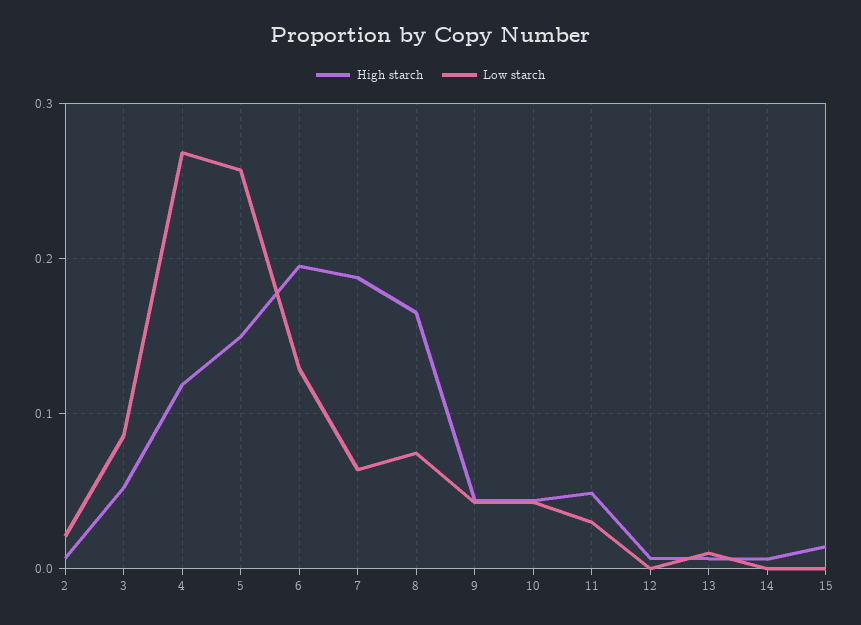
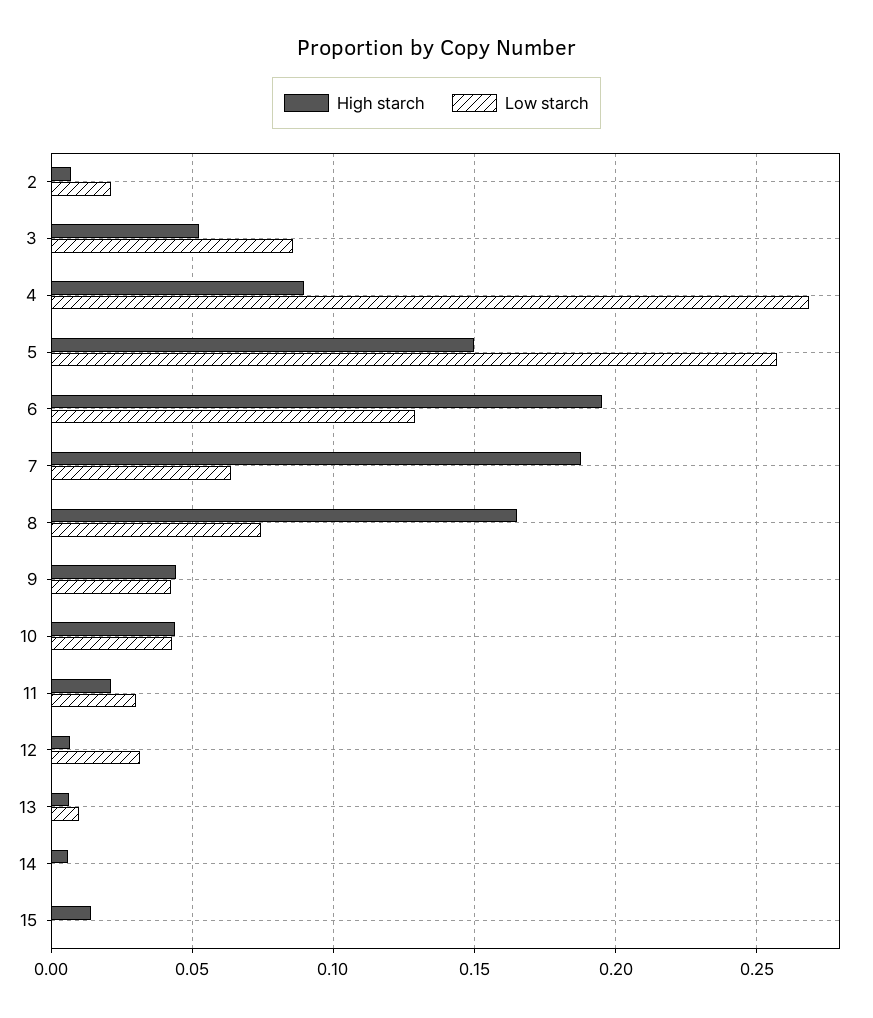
High starch, 4: 0.12 -> 0.09
High starch, 11: 0.05 -> 0.02
Low starch, 12: 0 -> 0.03

